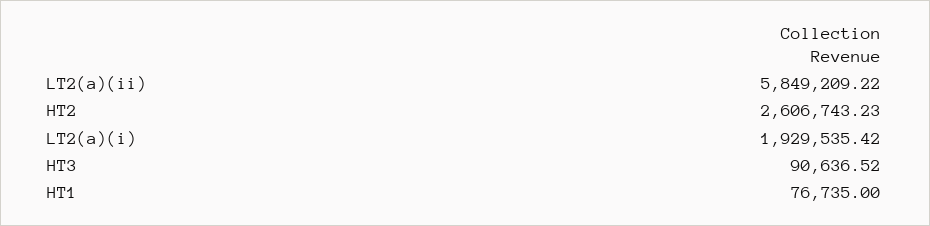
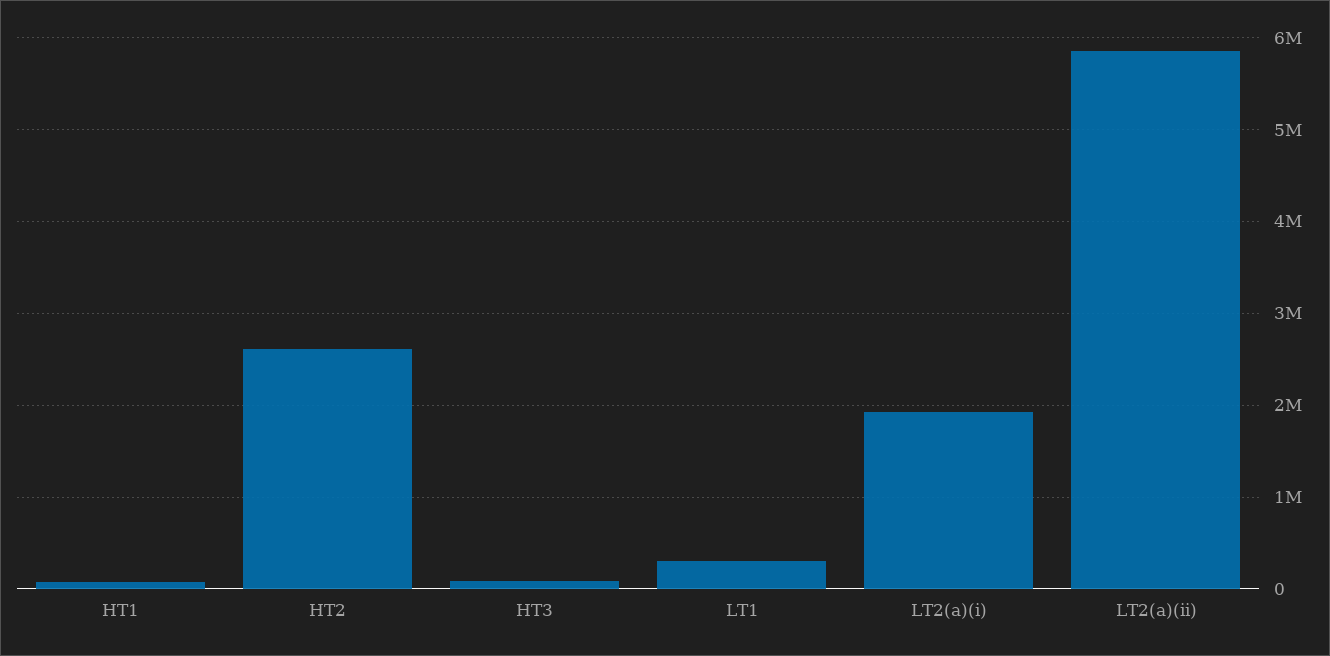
LT1: none -> 300000

